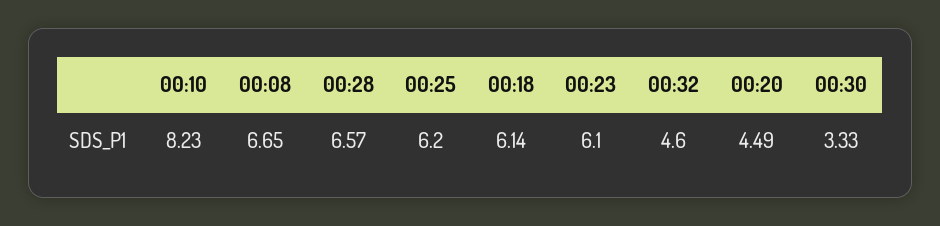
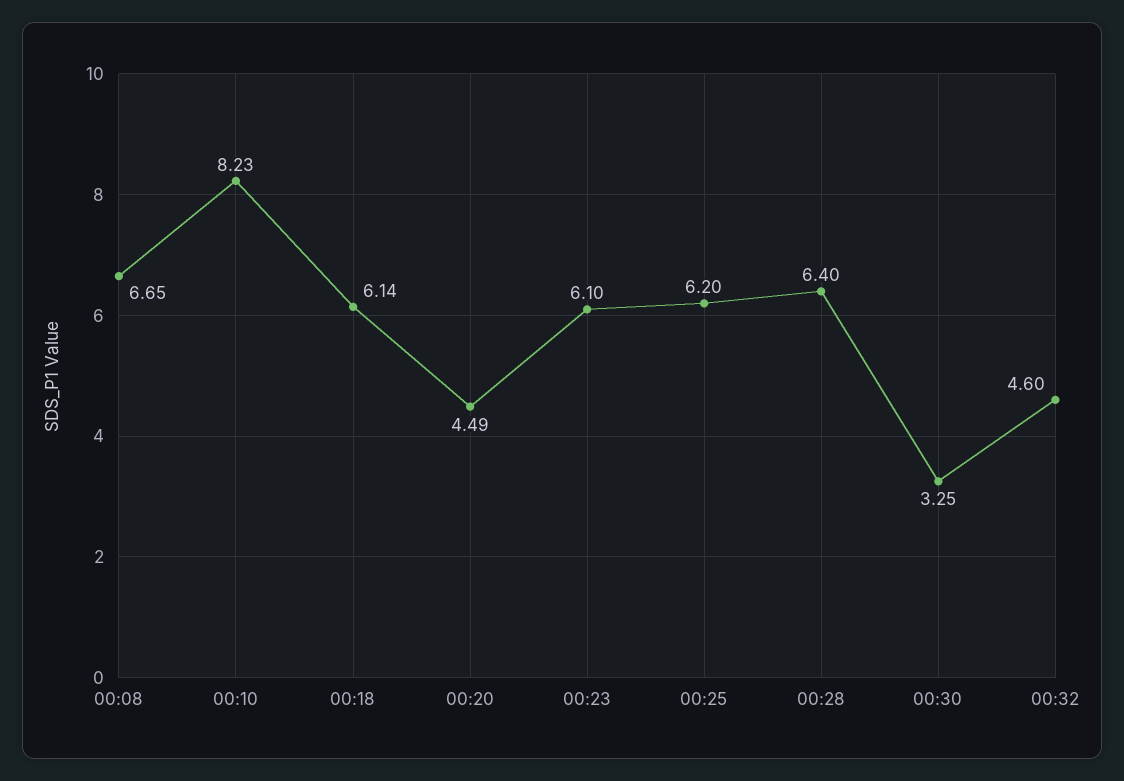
00:28: 6.57 -> 6.4
00:30: 3.33 -> 3.25

